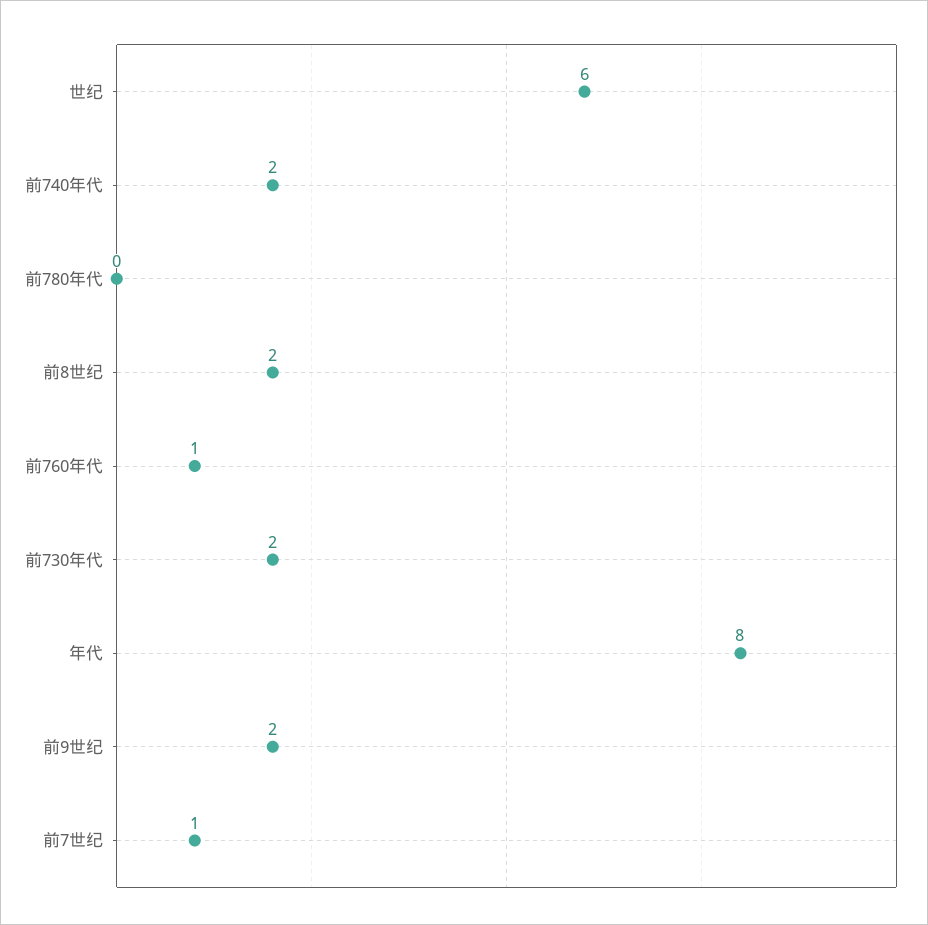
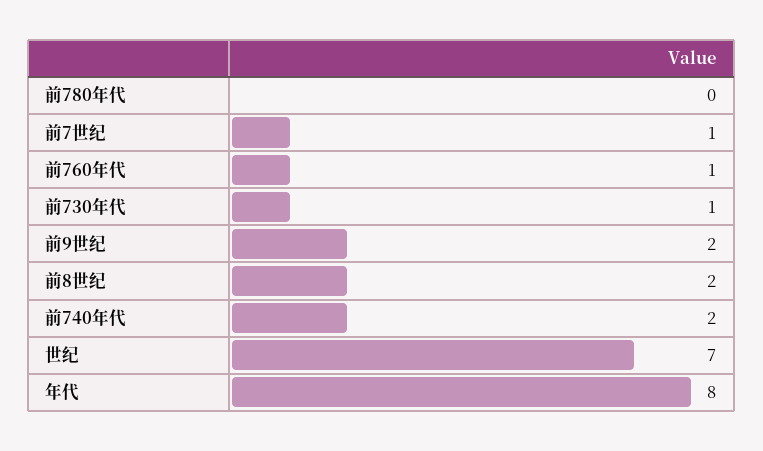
世纪: 6 -> 7
前730年代: 2 -> 1

